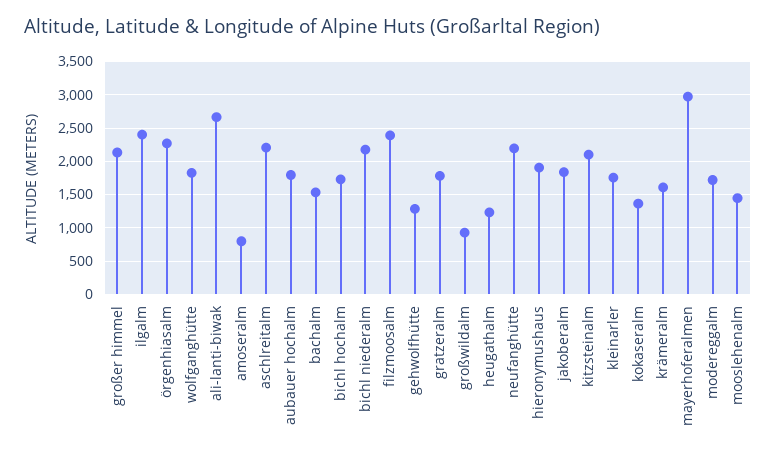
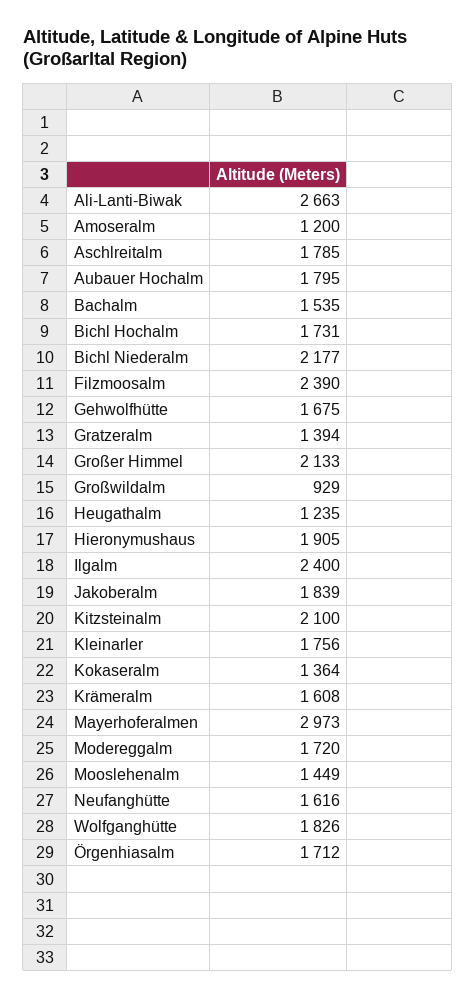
örgenhiasalm: 2300 -> 1712
amoseralm: 800 -> 1200
aschlreitalm: 2200 -> 1785
gehwolfhütte: 1300 -> 1675
gratzeralm: 1800 -> 1394
neufanghütte: 2200 -> 1616

